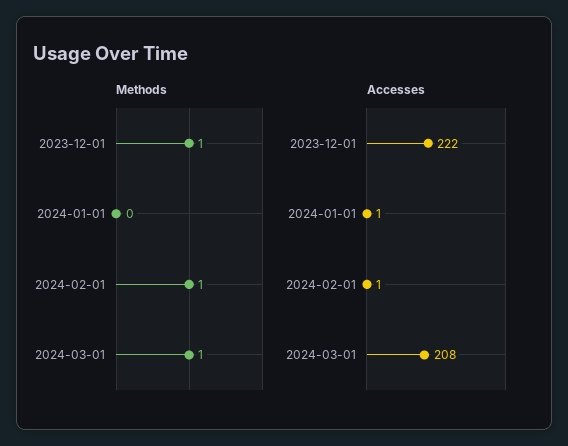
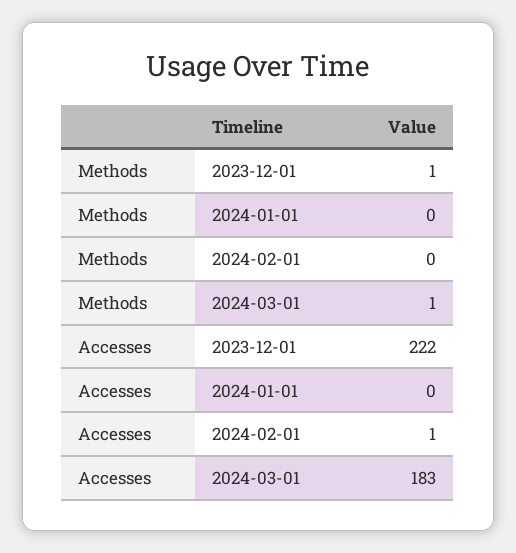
Methods, 2024-02-01: 1 -> 0
Accesses, 2024-01-01: 1 -> 0
Accesses, 2024-03-01: 208 -> 183

